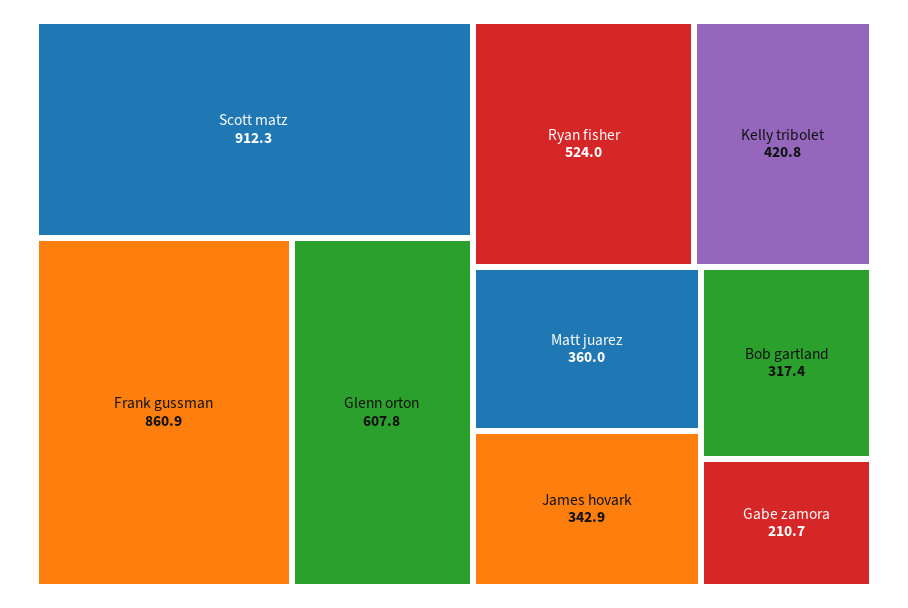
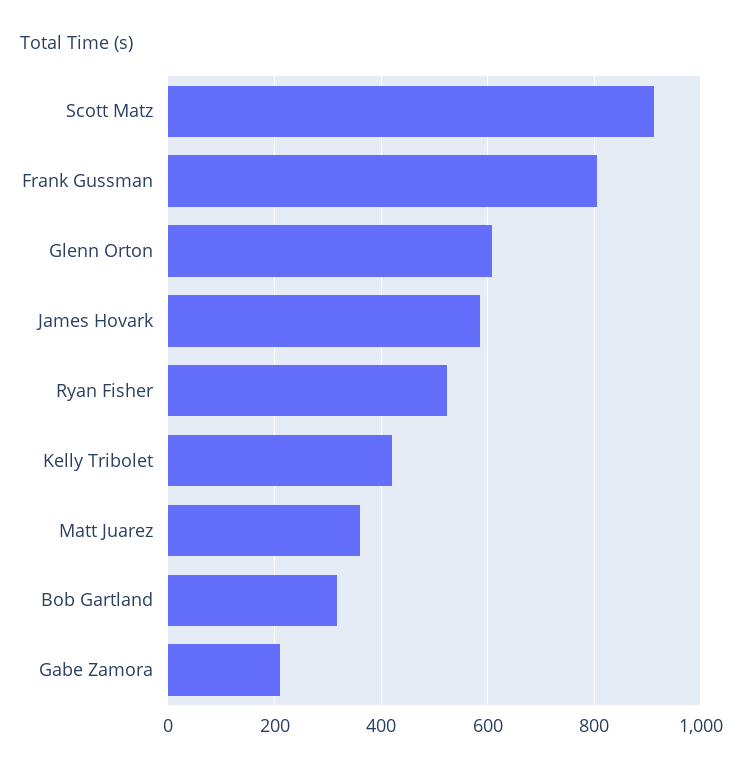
Frank gussman: 860.9 -> 800
James hovark: 342.9 -> 580

